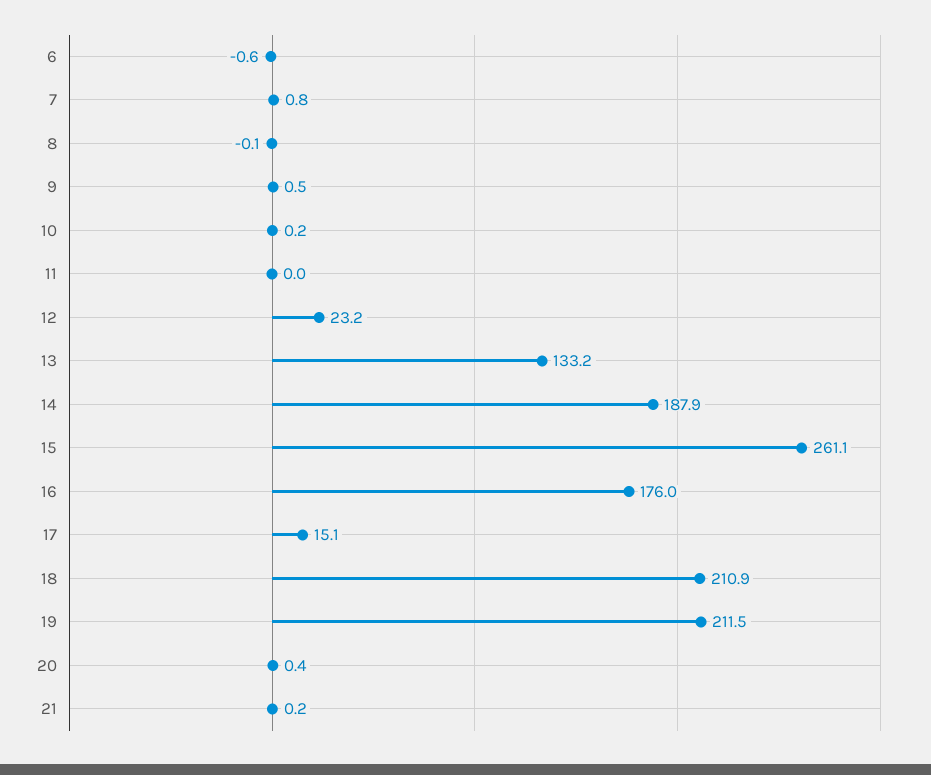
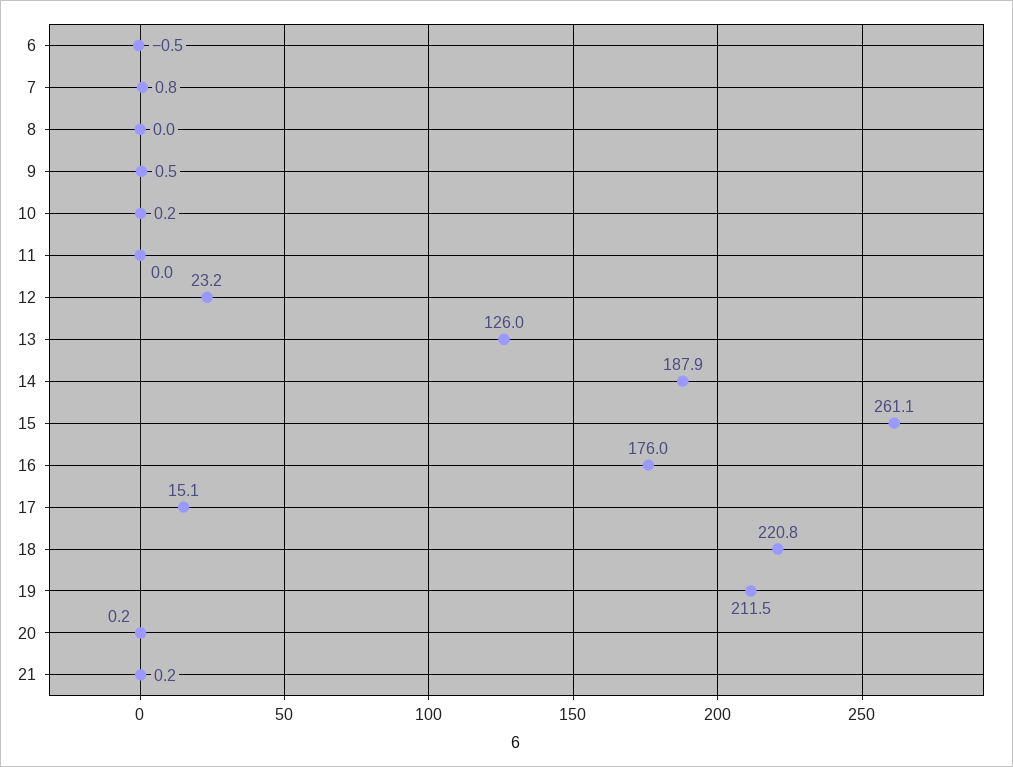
6: -0.6 -> -0.5
8: -0.1 -> 0
13: 133.2 -> 126
18: 210.9 -> 220.8
20: 0.4 -> 0.2

